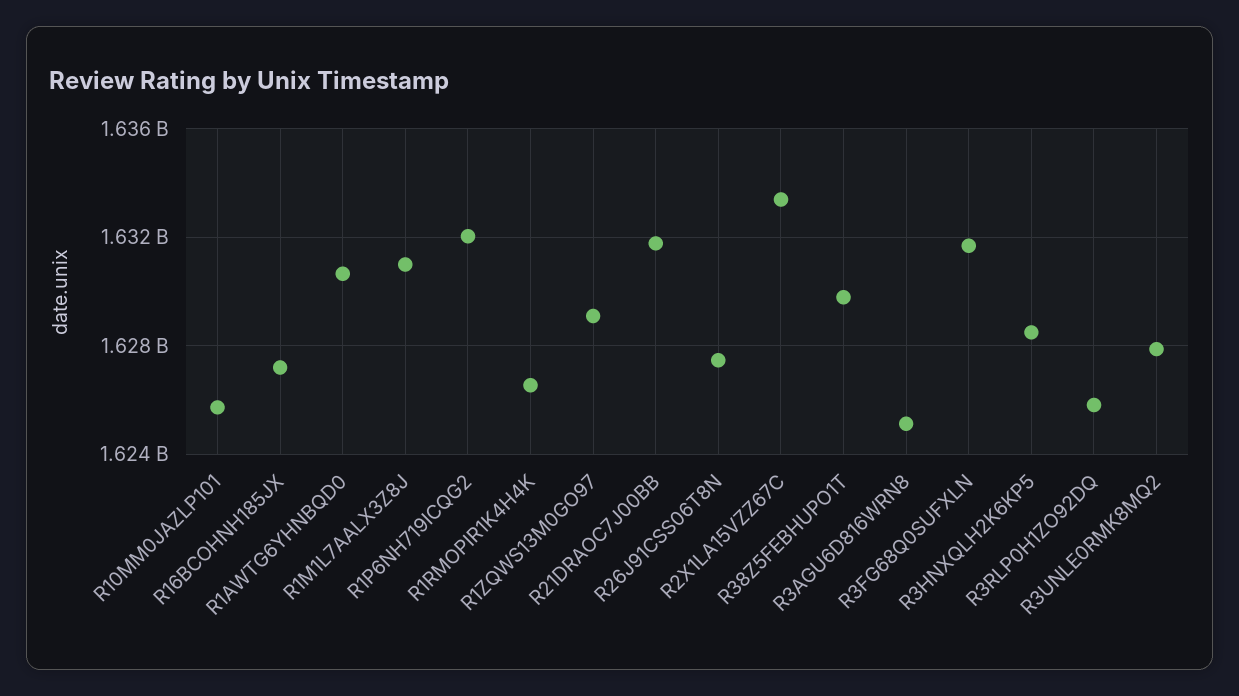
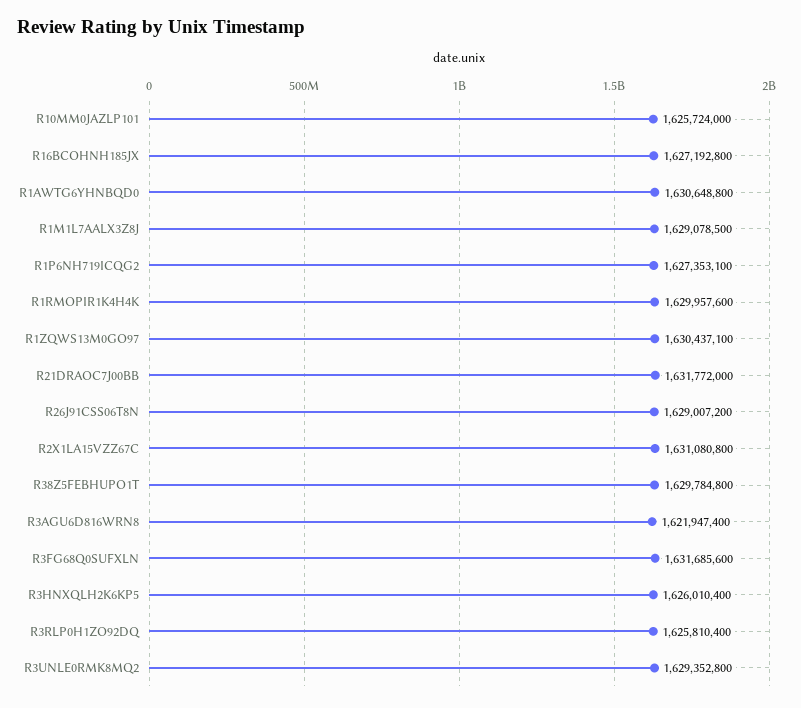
R1M1L7AALX3Z8J: 1631000000 -> 1629078500
R1P6NH719ICQG2: 1632000000 -> 1627353100
R1RMOPIR1K4H4K: 1626500000 -> 1629957600
R1ZQWS13M0GO97: 1629000000 -> 1630437100
R26J91CSS06T8N: 1627500000 -> 1629007200
R2X1LA15VZZ67C: 1633500000 -> 1631080800
R3AGU6D816WRN8: 1625000000 -> 1621947400
R3HNXQLH2K6KP5: 1628500000 -> 1626010400
R3UNLE0RMK8MQ2: 1628000000 -> 1629352800

